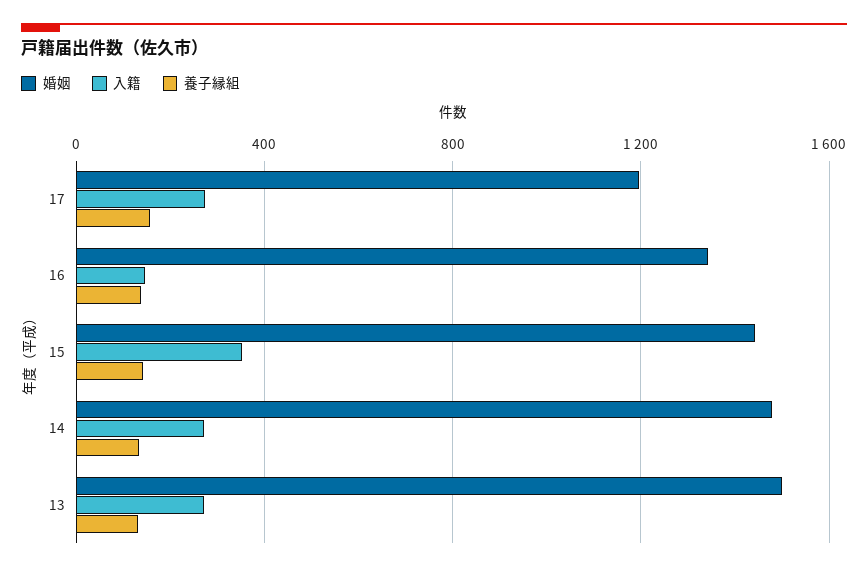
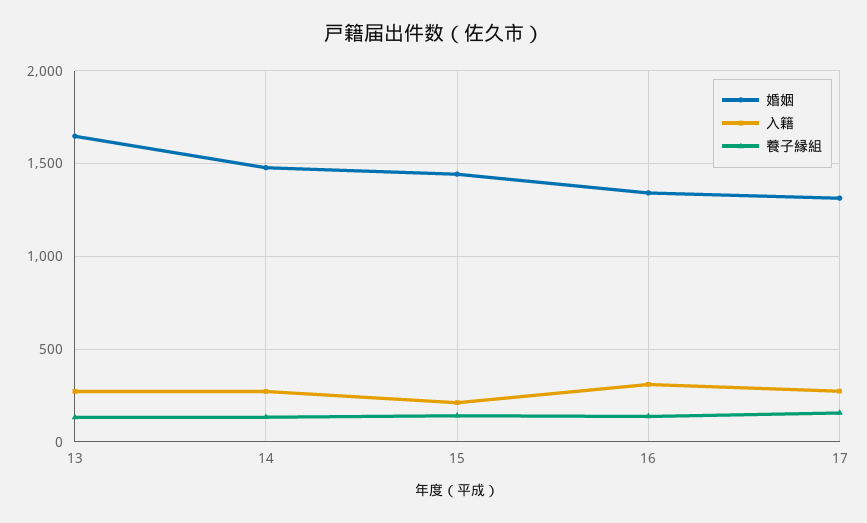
婚姻, 17: 1200 -> 1300
入籍, 16: 150 -> 300
入籍, 15: 350 -> 200
婚姻, 13: 1500 -> 1650

